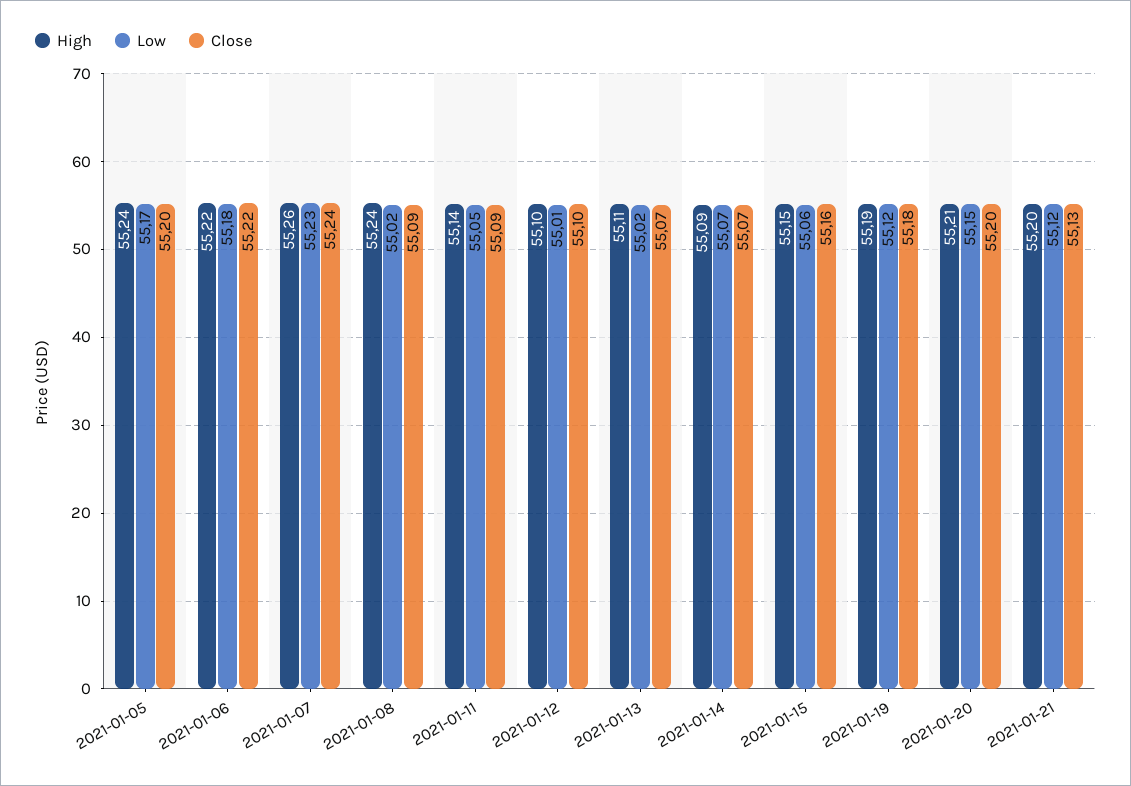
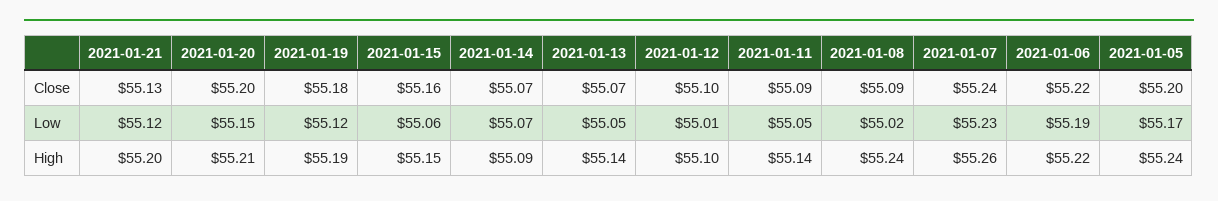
Low, 2021-01-06: 55.18 -> 55.19
High, 2021-01-13: 55.11 -> 55.14
Low, 2021-01-13: 55.02 -> 55.05

